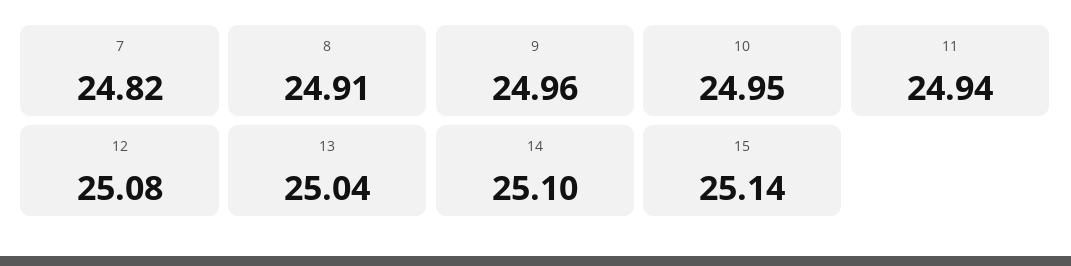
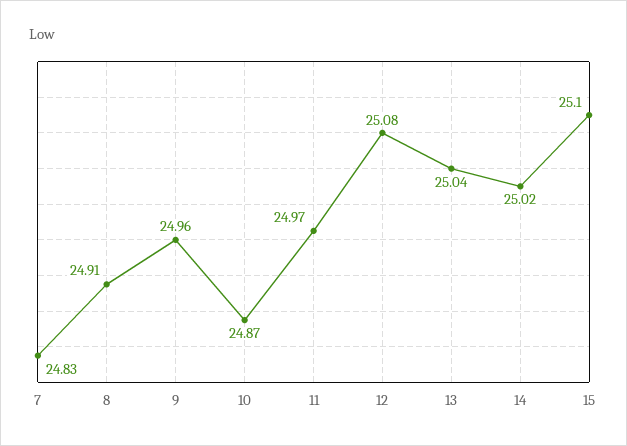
7: 24.82 -> 24.83
10: 24.95 -> 24.87
11: 24.94 -> 24.97
14: 25.1 -> 25.02
15: 25.14 -> 25.1

